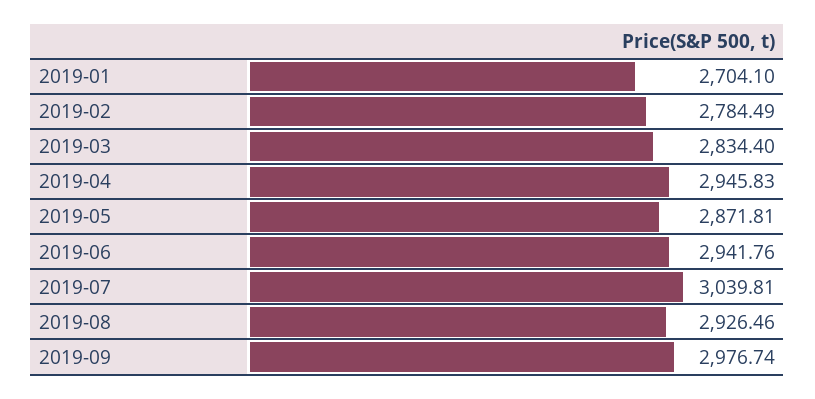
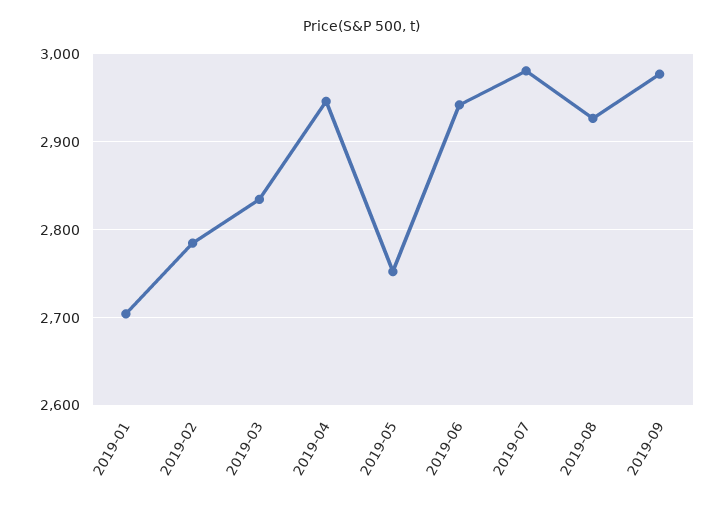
2019-05: 2871.81 -> 2750
2019-07: 3039.81 -> 2980

